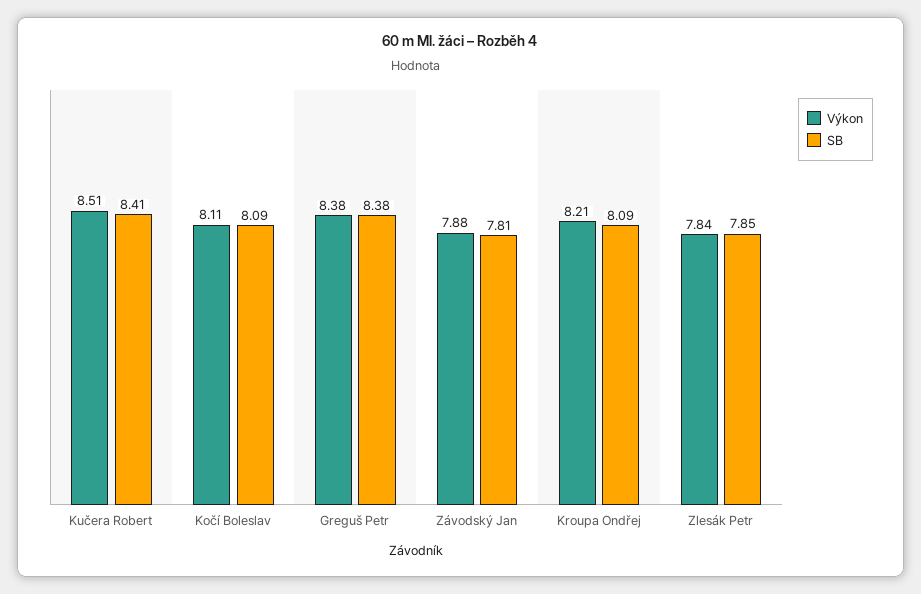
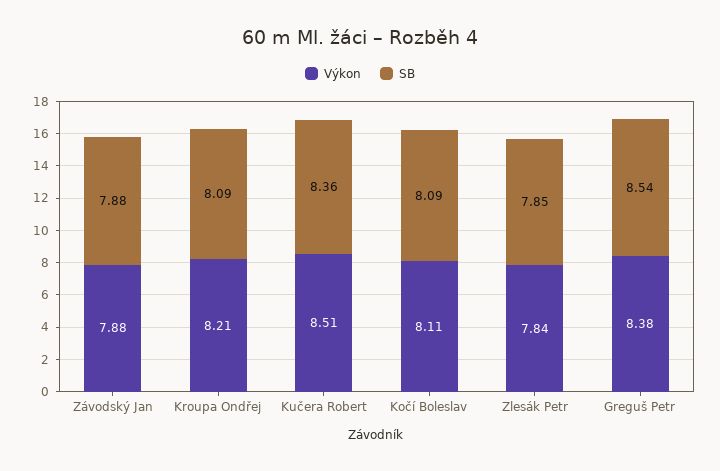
SB, Kučera Robert: 8.41 -> 8.36
SB, Greguš Petr: 8.38 -> 8.54
SB, Závodský Jan: 7.81 -> 7.88

